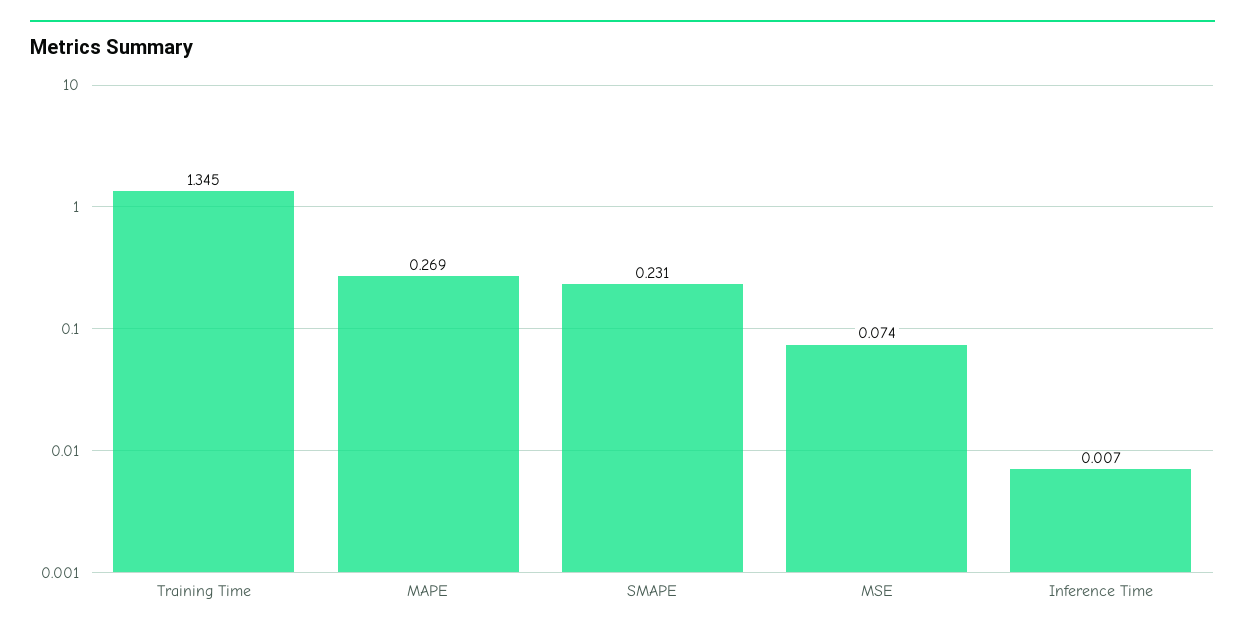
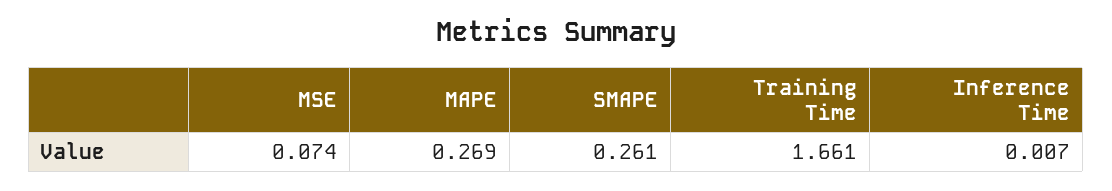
Training Time: 1.345 -> 1.661
SMAPE: 0.231 -> 0.261

